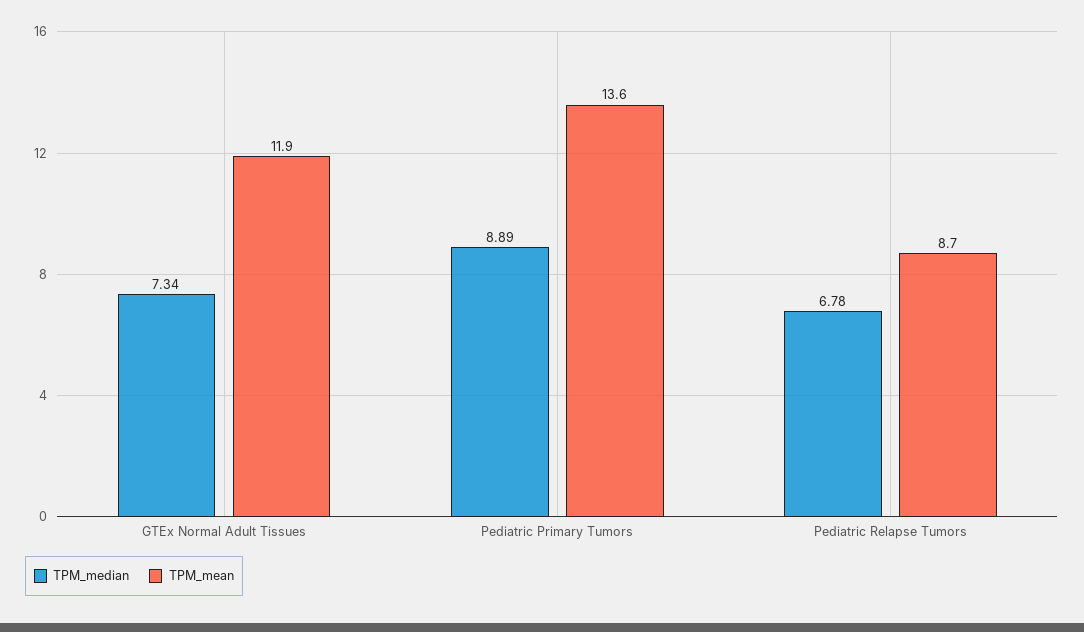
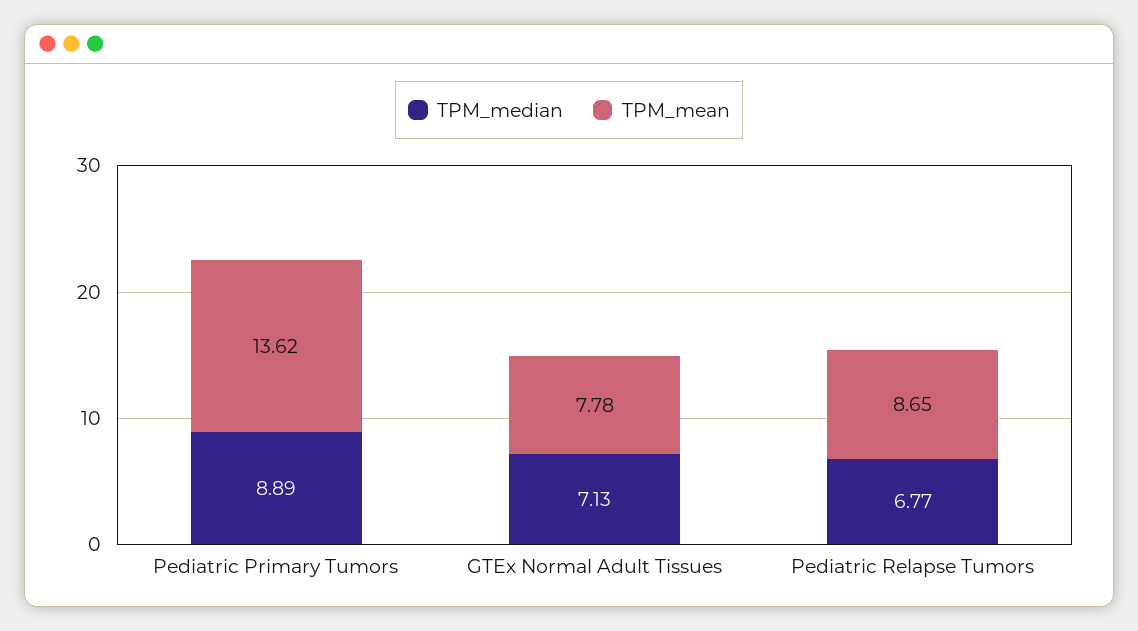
TPM_median, GTEx Normal Adult Tissues: 7.34 -> 7.13
TPM_mean, GTEx Normal Adult Tissues: 11.9 -> 7.78
TPM_median, Pediatric Relapse Tumors: 6.78 -> 6.77

